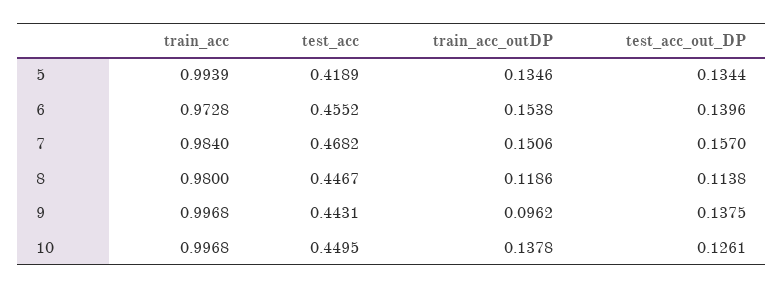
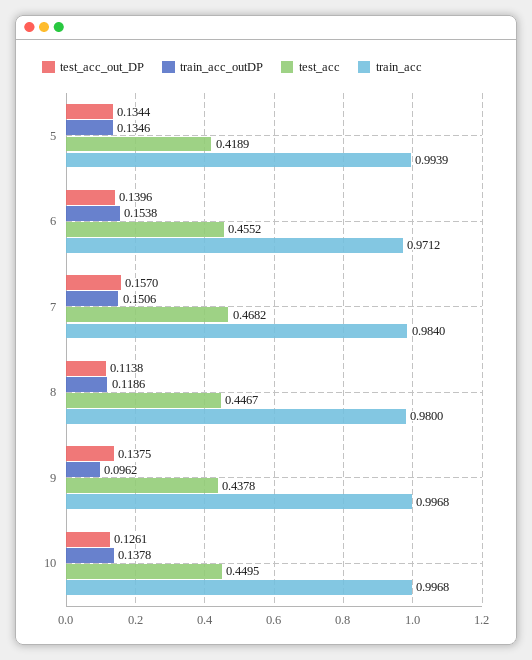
train_acc, 6: 0.9728 -> 0.9712
test_acc, 9: 0.4431 -> 0.4378

